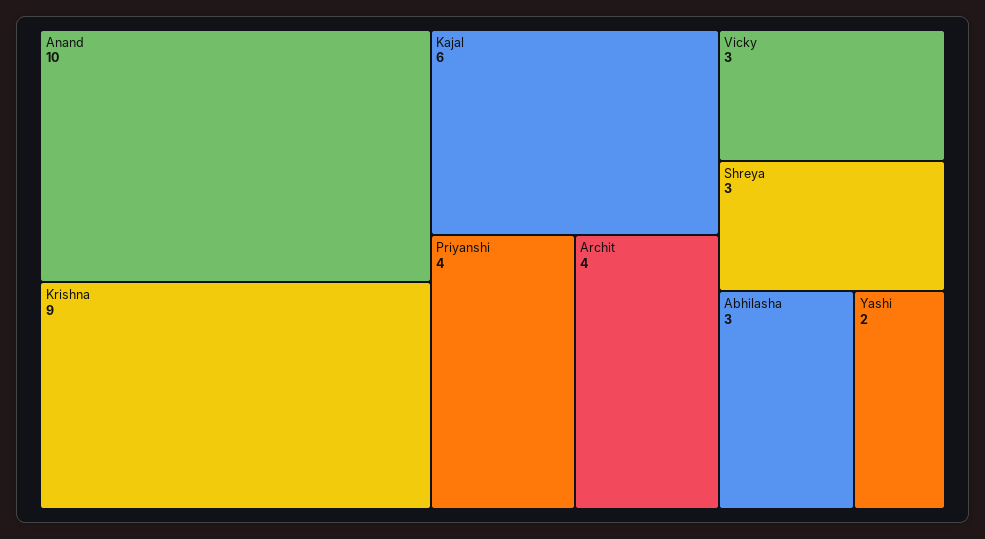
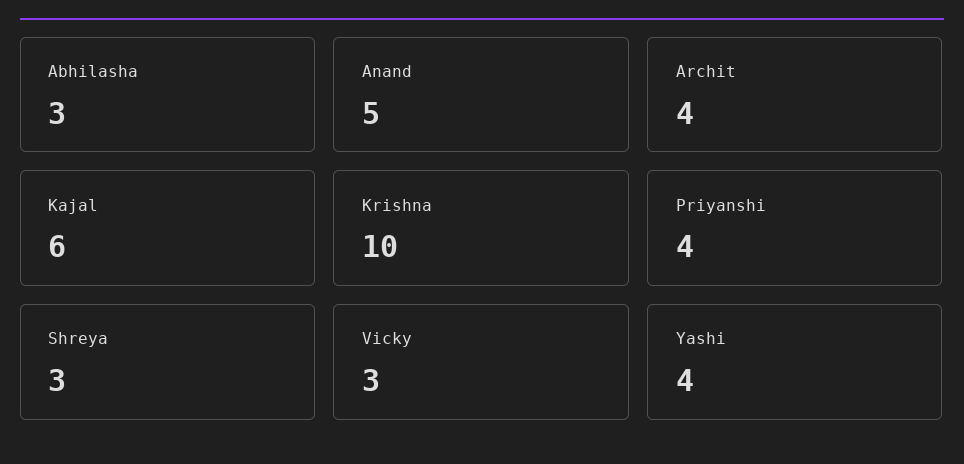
Anand: 10 -> 5
Krishna: 9 -> 10
Yashi: 2 -> 4

